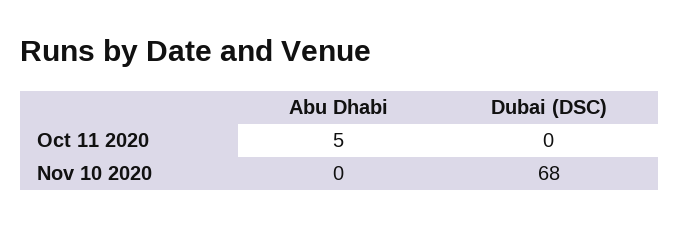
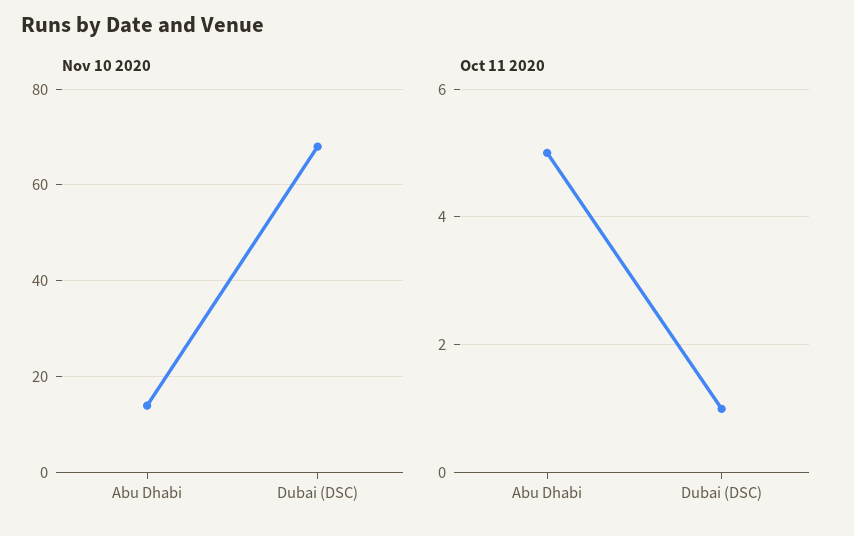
Oct 11 2020, Dubai (DSC): 0 -> 1
Nov 10 2020, Abu Dhabi: 0 -> 15

